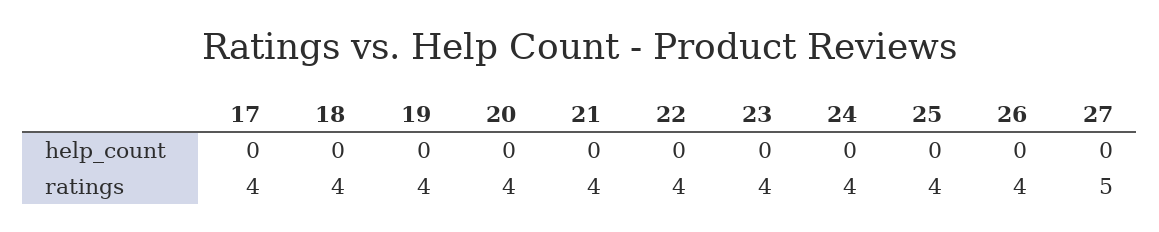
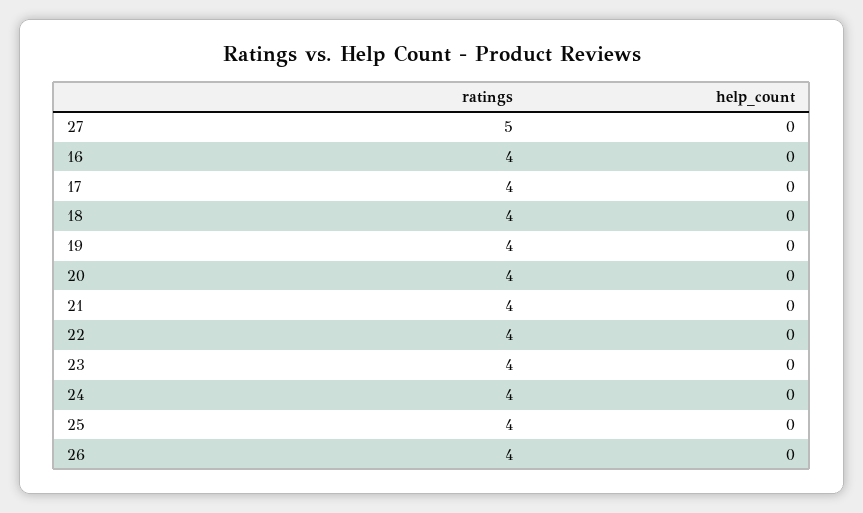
16, ratings: none -> 4
16, help_count: none -> 0

